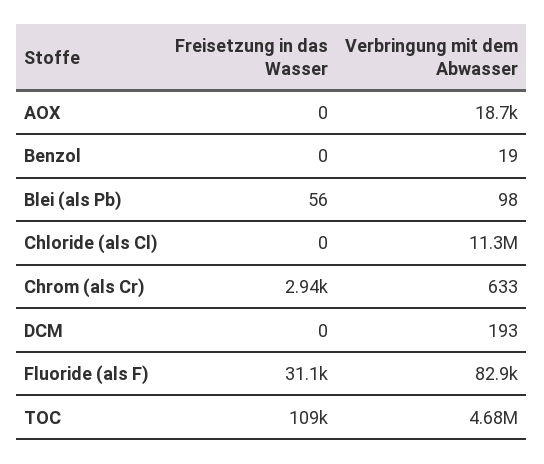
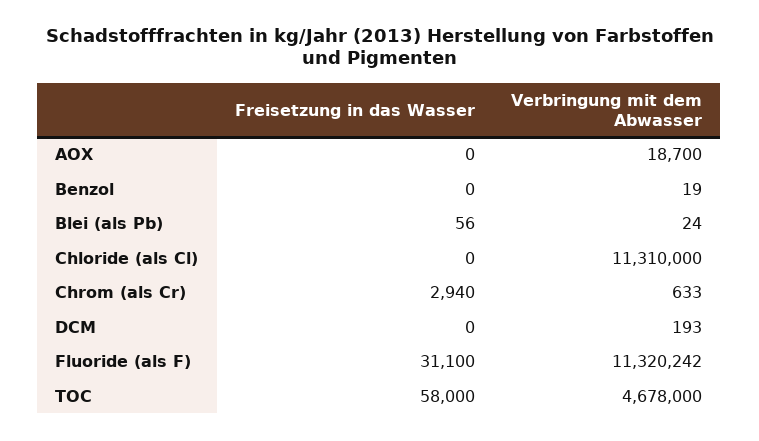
Verbringung mit dem Abwasser, Blei (als Pb): 98 -> 24
Verbringung mit dem Abwasser, Fluoride (als F): 82900 -> 11320242
Freisetzung in das Wasser, TOC: 109000 -> 58000

